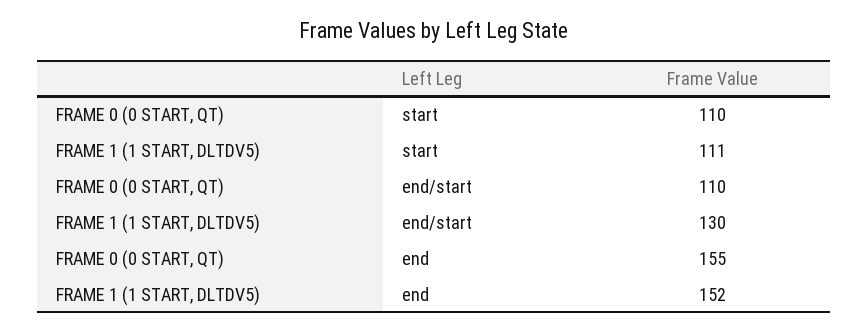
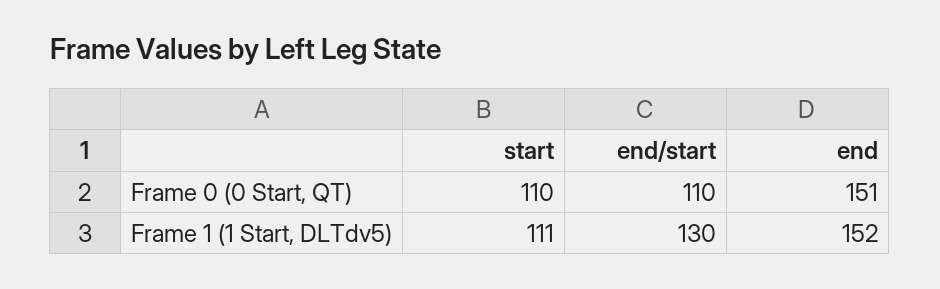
FRAME 0 (0 START, QT), end: 155 -> 151

